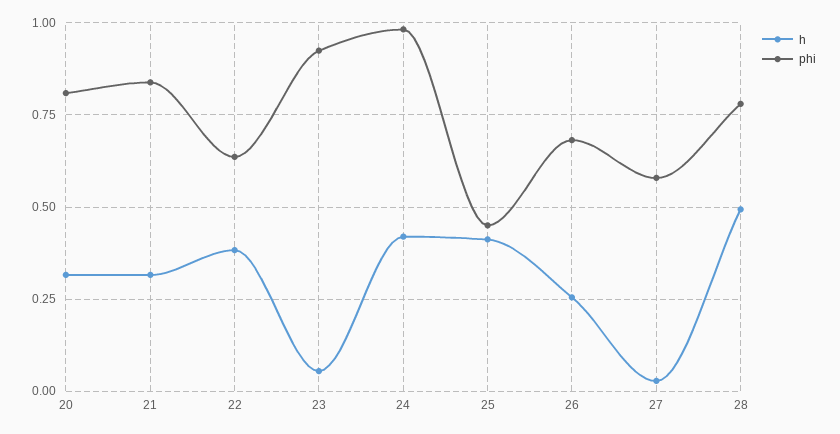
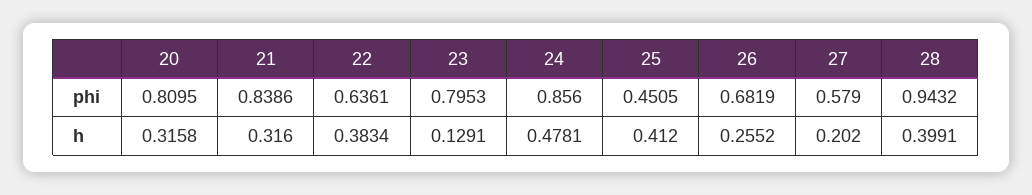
h, 23: 0.05 -> 0.1291
phi, 23: 0.925 -> 0.7953
h, 24: 0.425 -> 0.4781
phi, 24: 0.975 -> 0.856
h, 27: 0.025 -> 0.202
h, 28: 0.5 -> 0.3991
phi, 28: 0.775 -> 0.9432

